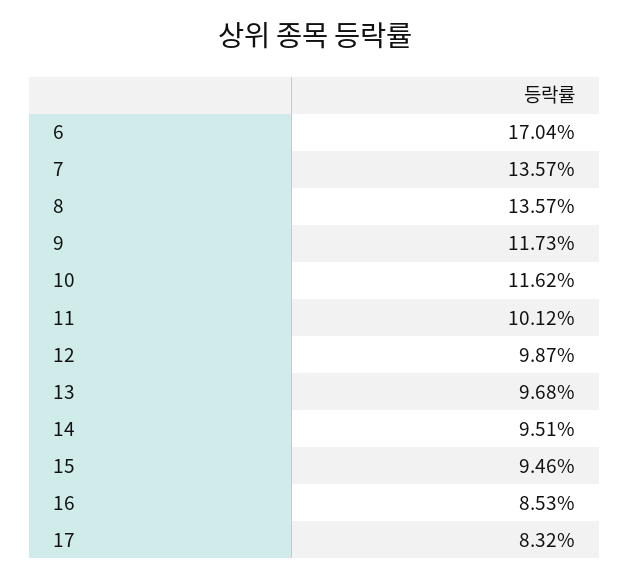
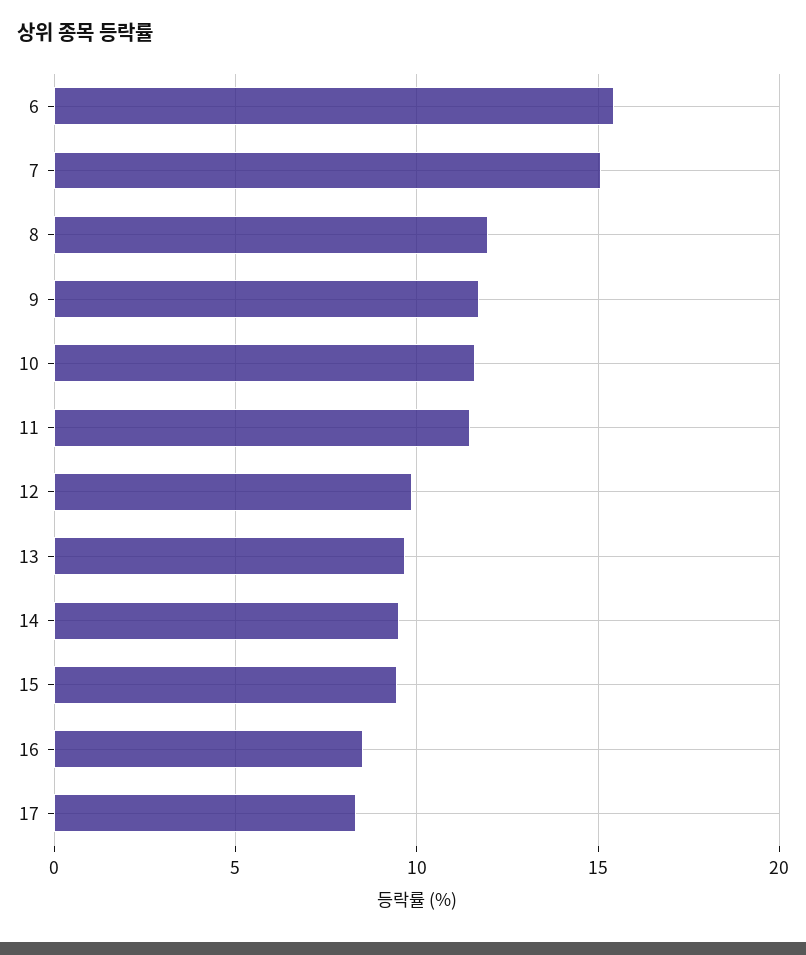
6: 17.04 -> 15.5
7: 13.57 -> 15
8: 13.57 -> 12
11: 10.12 -> 11.5

